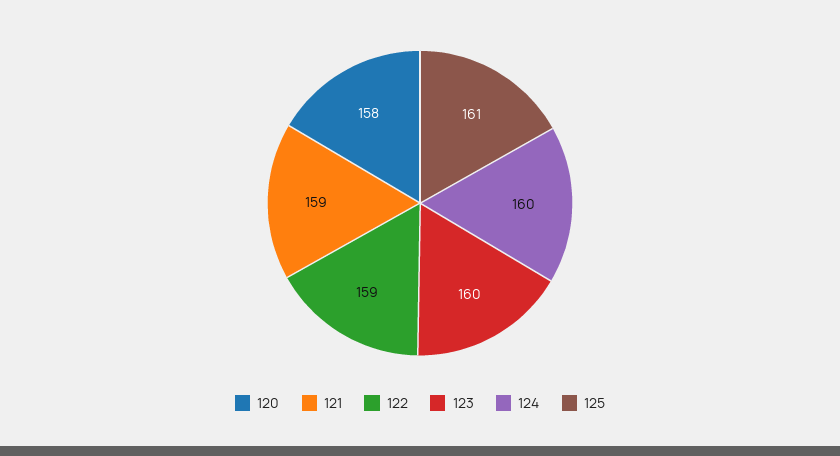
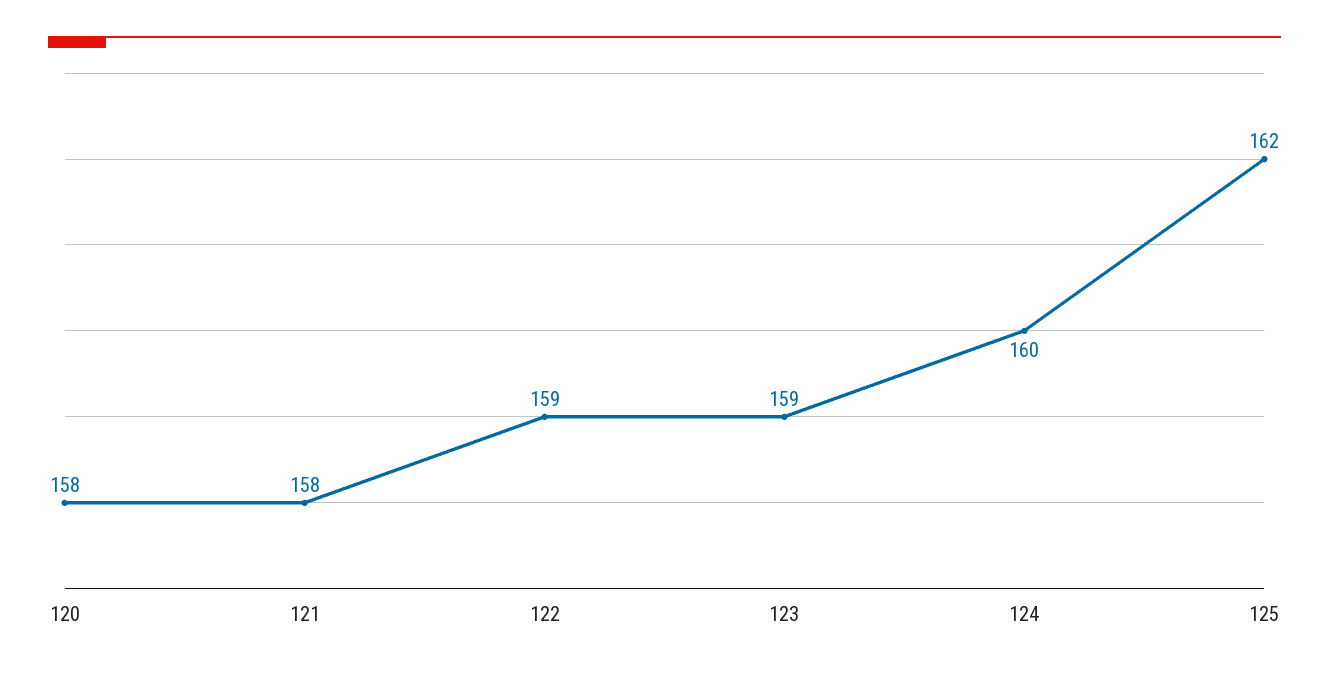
121: 159 -> 158
123: 160 -> 159
125: 161 -> 162

